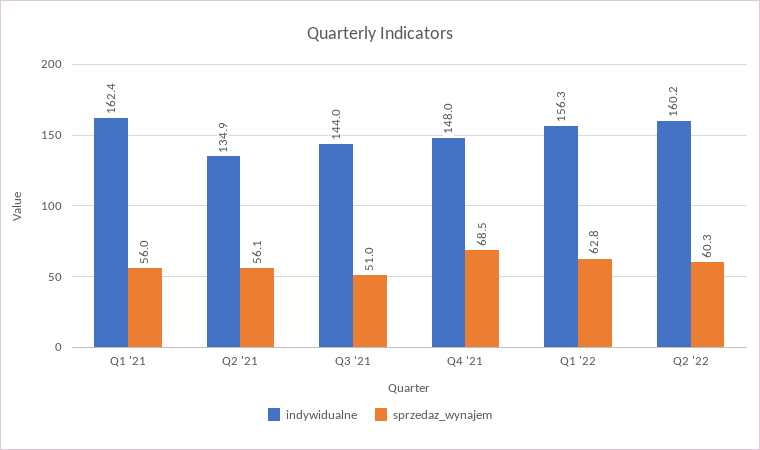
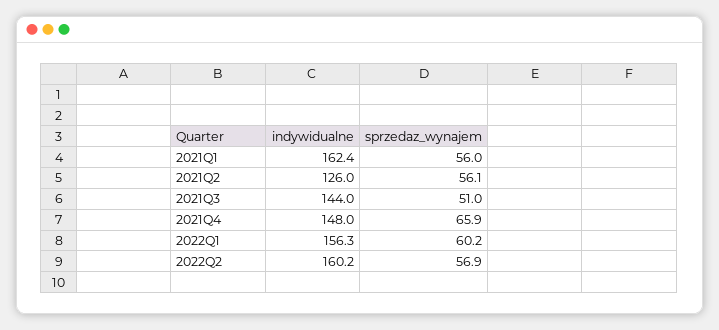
indywidualne, Q2 '21: 134.9 -> 126
sprzedaz_wynajem, Q4 '21: 68.5 -> 65.9
sprzedaz_wynajem, Q1 '22: 62.8 -> 60.2
sprzedaz_wynajem, Q2 '22: 60.3 -> 56.9

